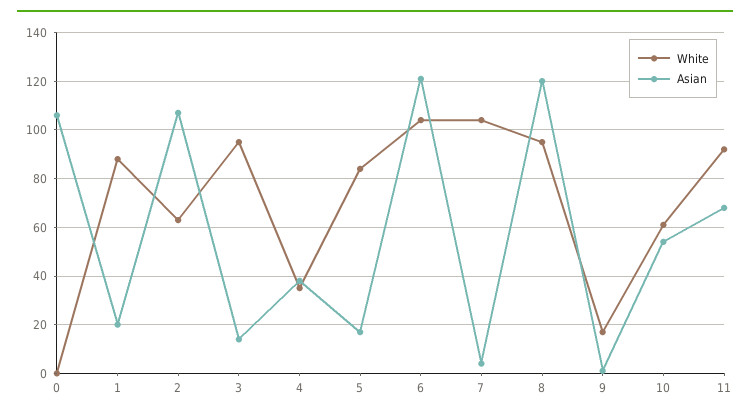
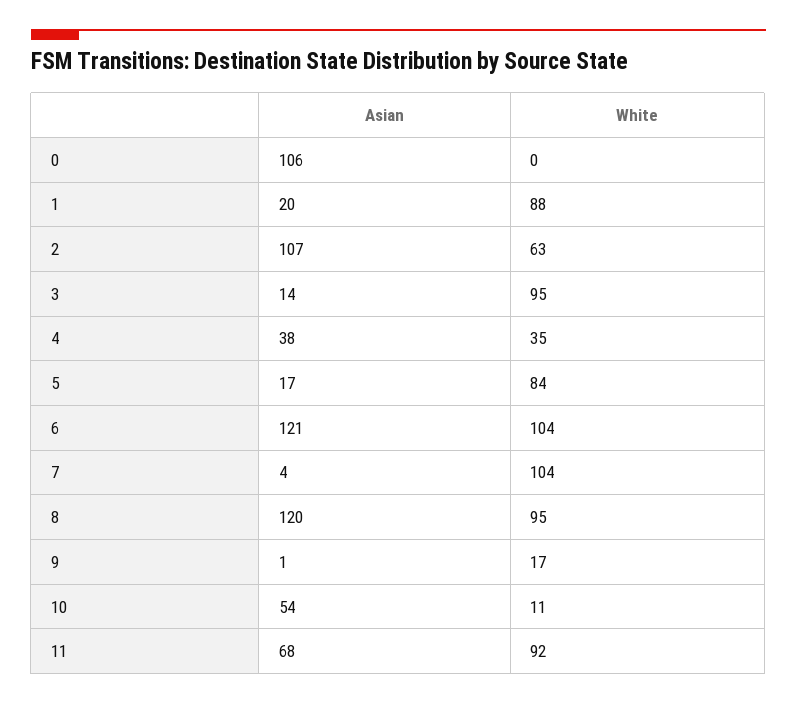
White, 10: 60 -> 11

